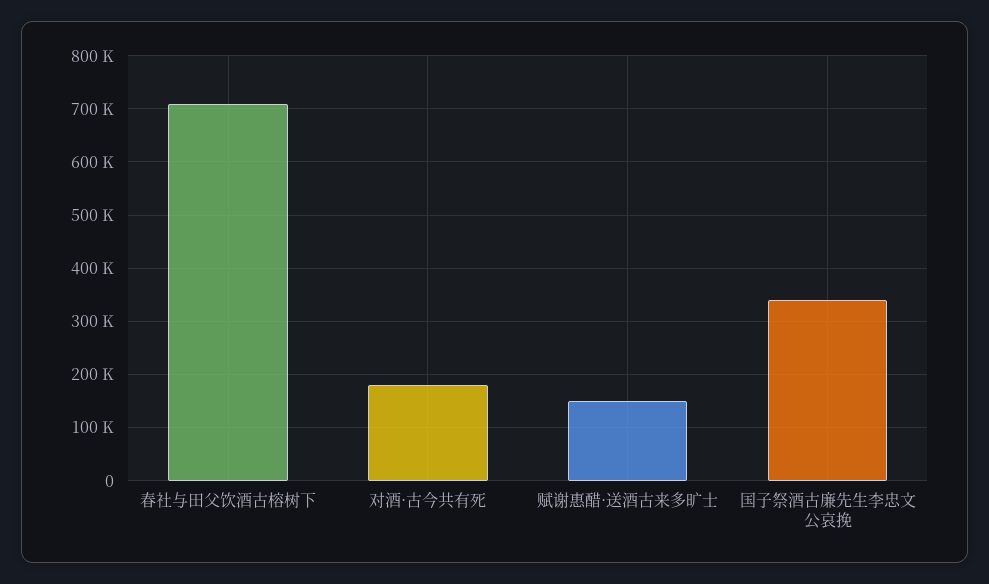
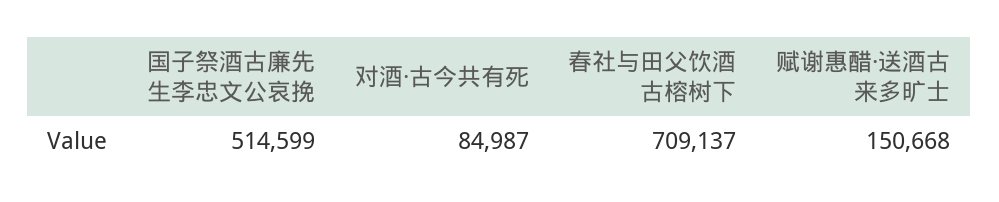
对酒·古今共有死: 180000 -> 84987
国子祭酒古廉先生李忠文公哀挽: 340000 -> 514599

